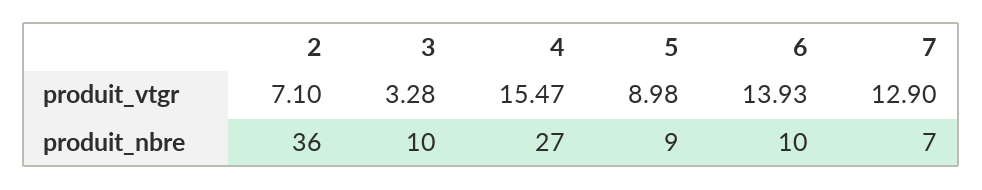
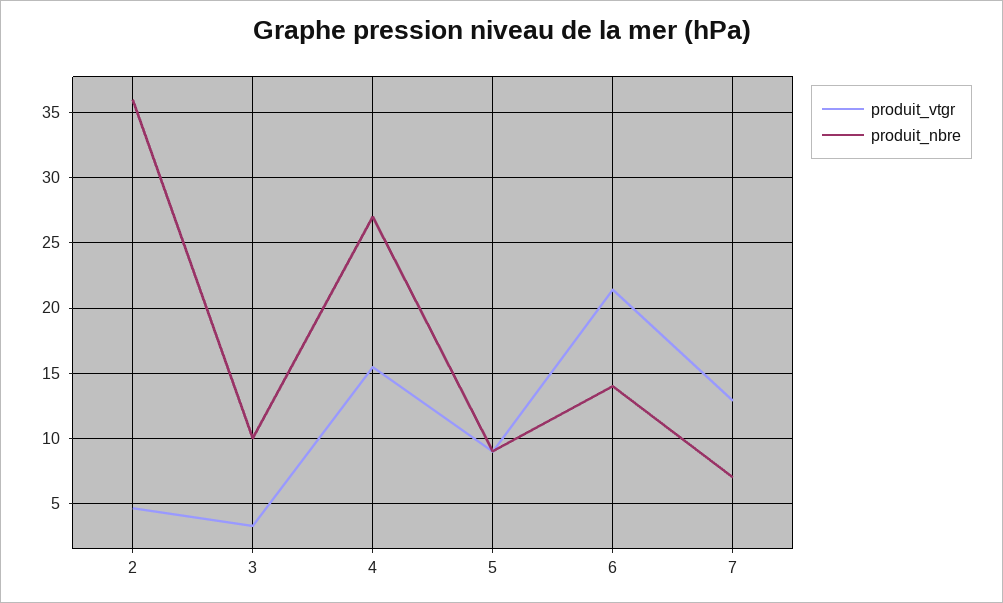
produit_vtgr, 2: 7.1 -> 4.5
produit_vtgr, 6: 13.93 -> 21.5
produit_nbre, 6: 10 -> 14

